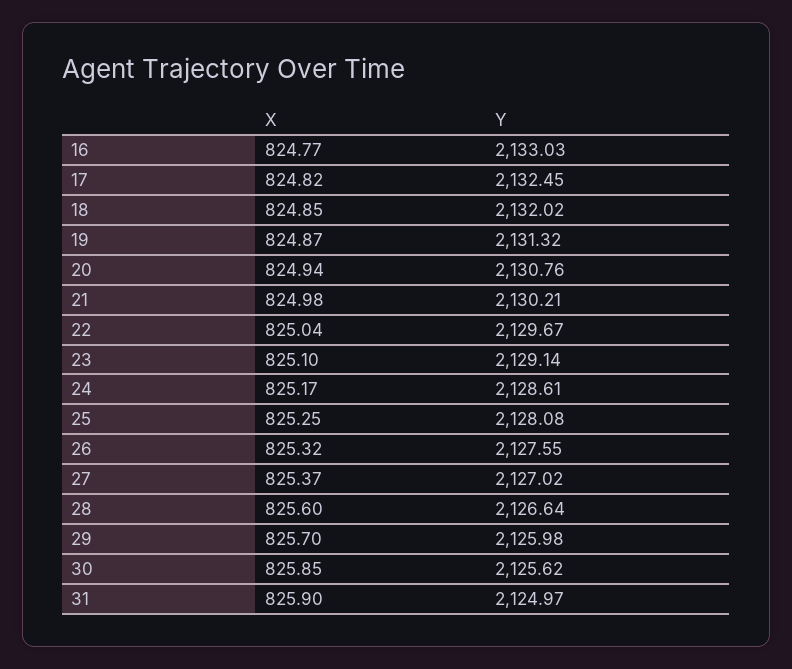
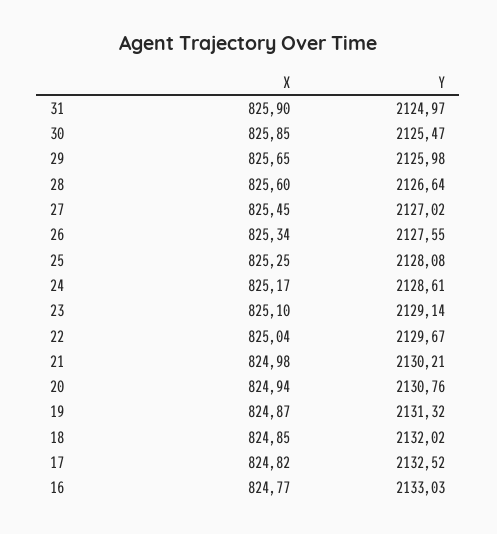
Y, 17: 2132.45 -> 2132.52
X, 26: 825.32 -> 825.34
X, 27: 825.37 -> 825.45
X, 29: 825.7 -> 825.65
Y, 30: 2125.62 -> 2125.47

